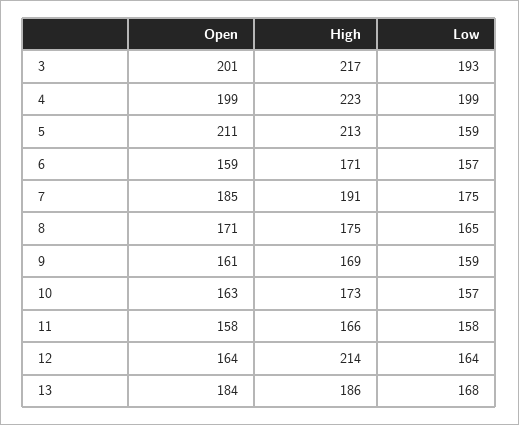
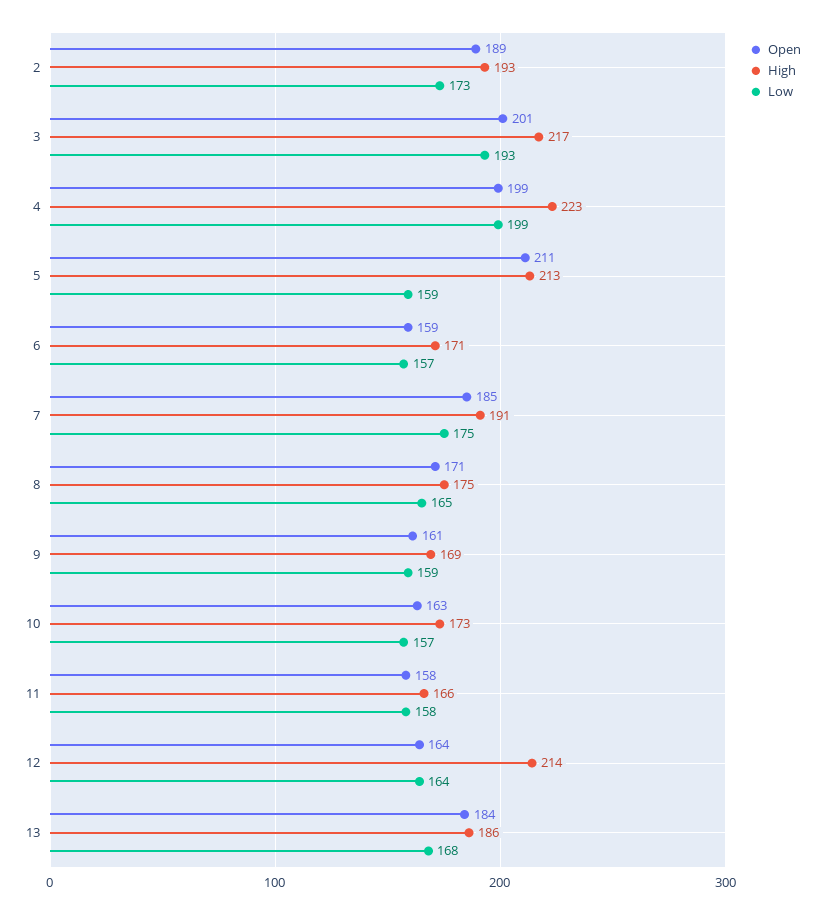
Open, 2: none -> 189
High, 2: none -> 193
Low, 2: none -> 173

